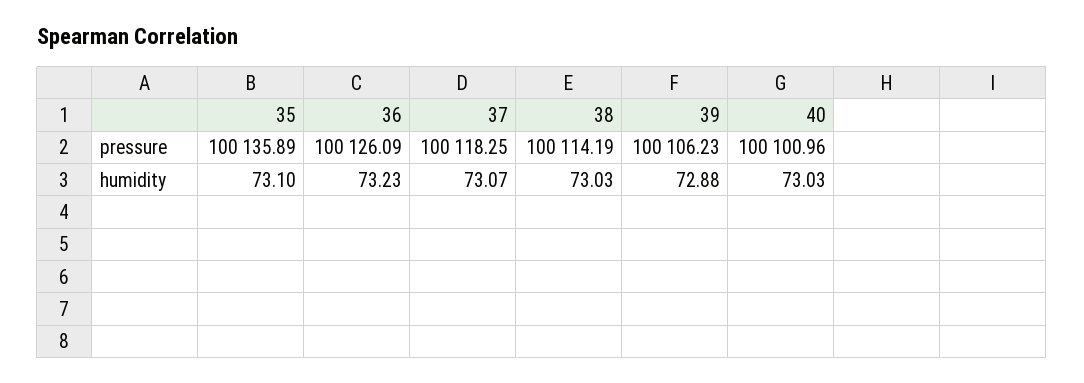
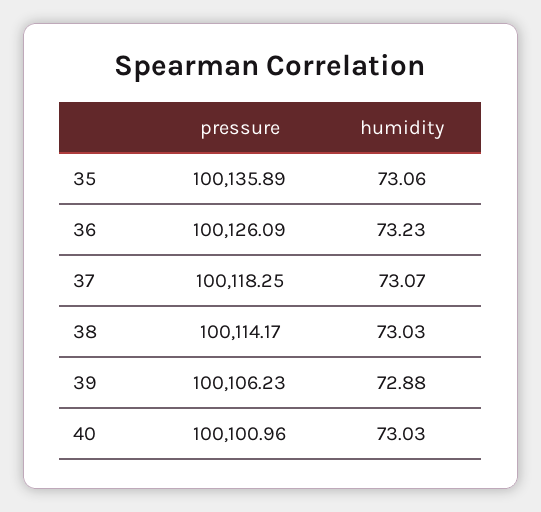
38, pressure: 100114.19 -> 100114.17
35, humidity: 73.1 -> 73.06

